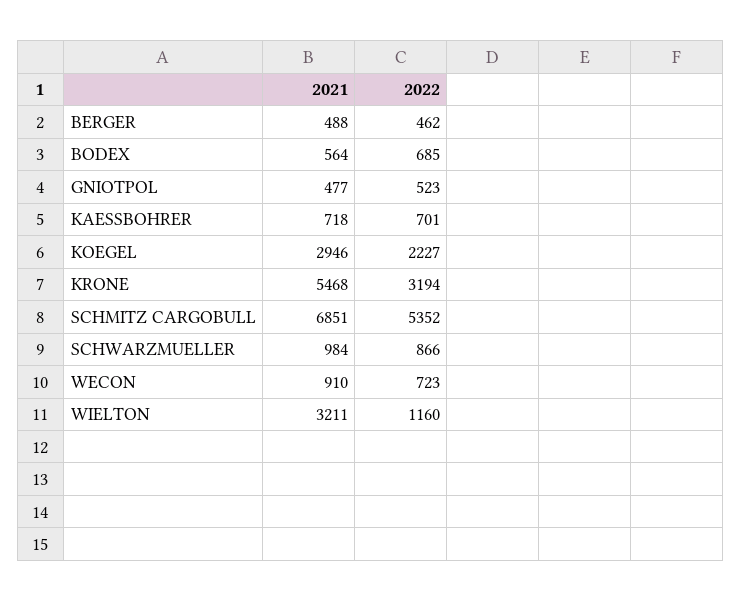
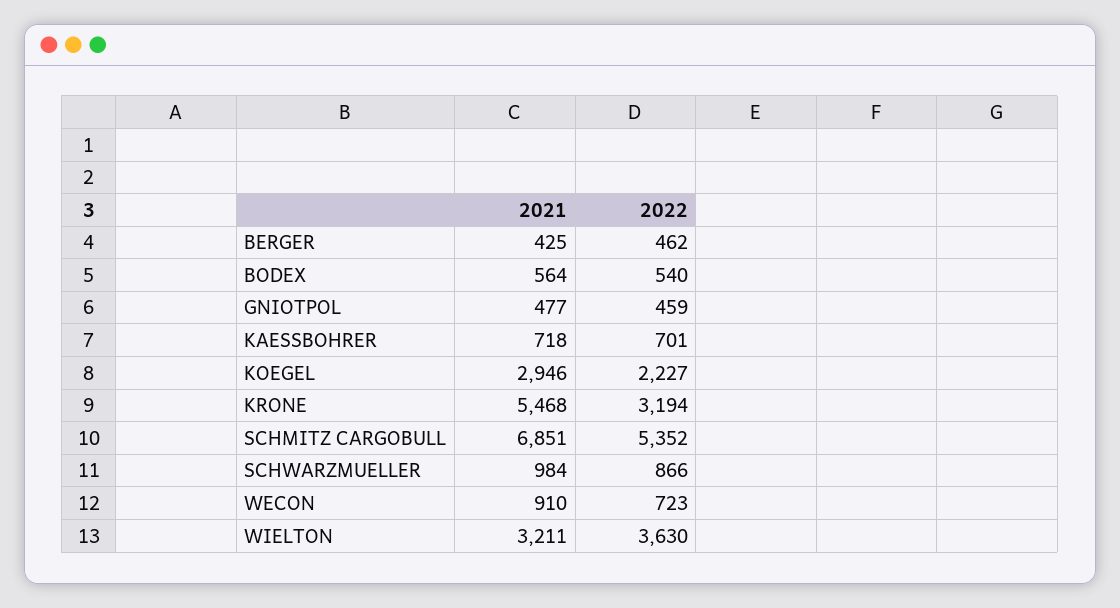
2021, BERGER: 488 -> 425
2022, BODEX: 685 -> 540
2022, GNIOTPOL: 523 -> 459
2022, WIELTON: 1160 -> 3630

